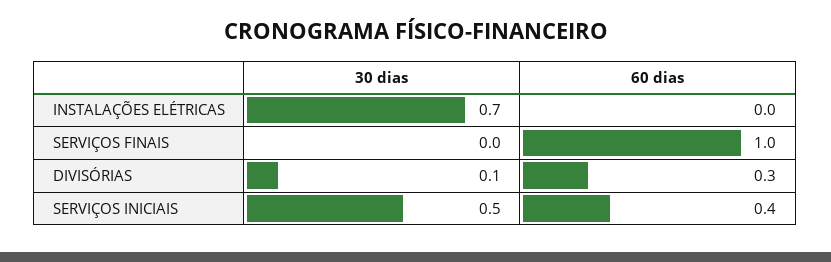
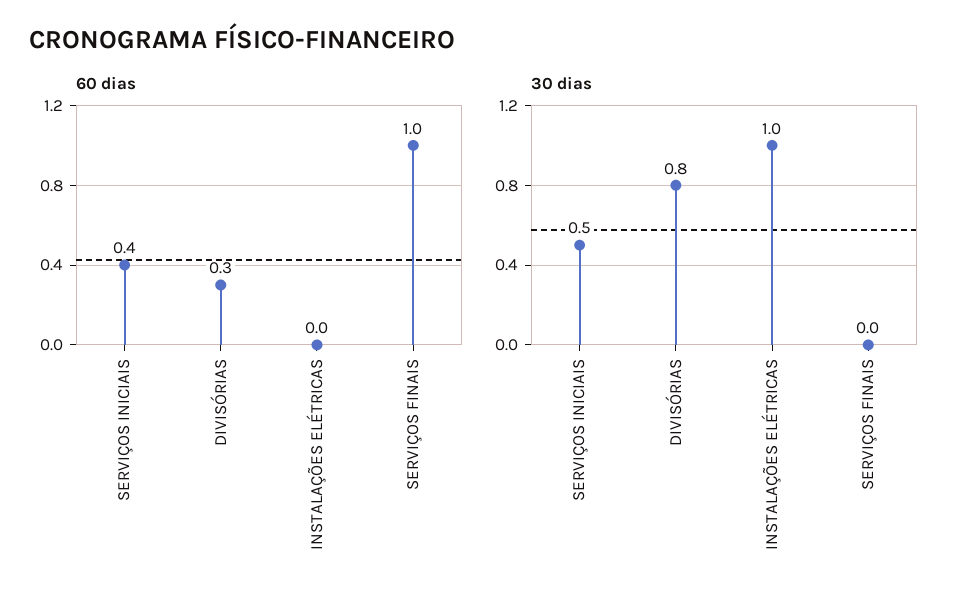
30 dias, INSTALAÇÕES ELÉTRICAS: 0.7 -> 1
30 dias, DIVISÓRIAS: 0.1 -> 0.8

